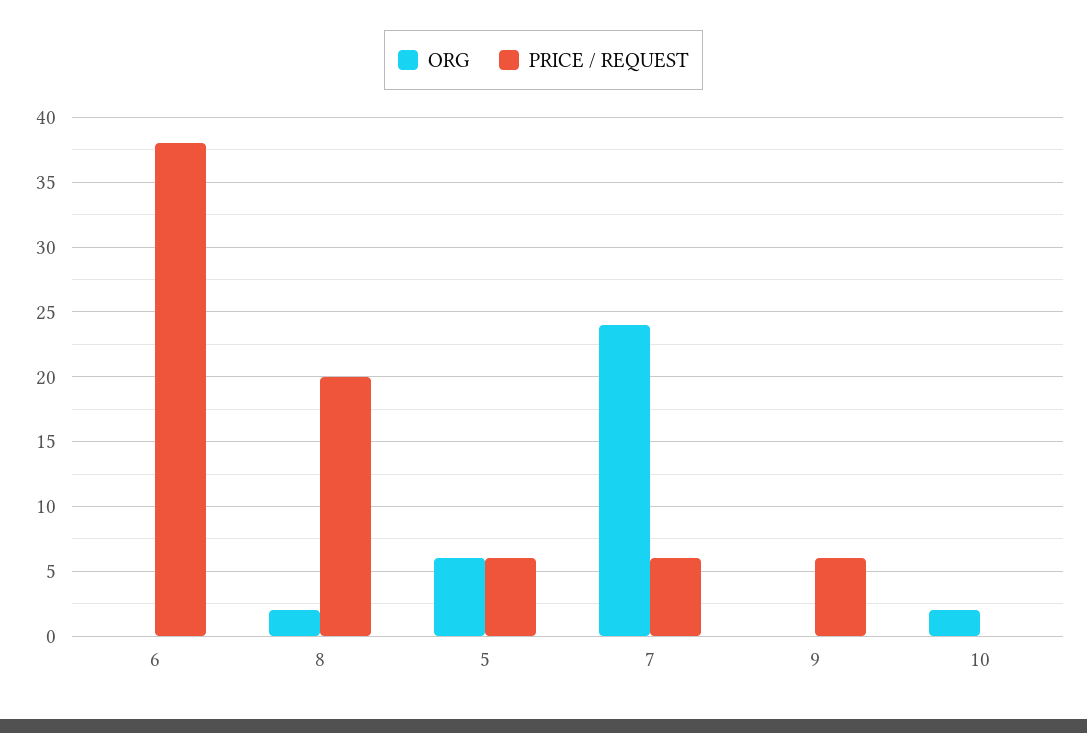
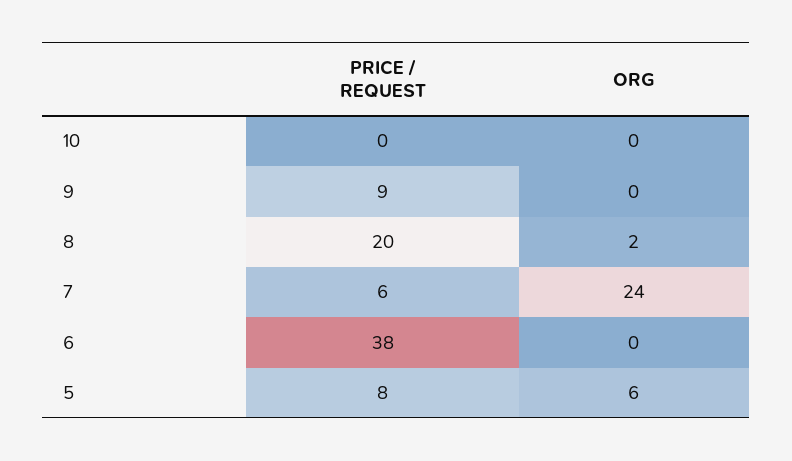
PRICE / REQUEST, 5: 6 -> 8
PRICE / REQUEST, 9: 6 -> 9
ORG, 10: 2 -> 0

